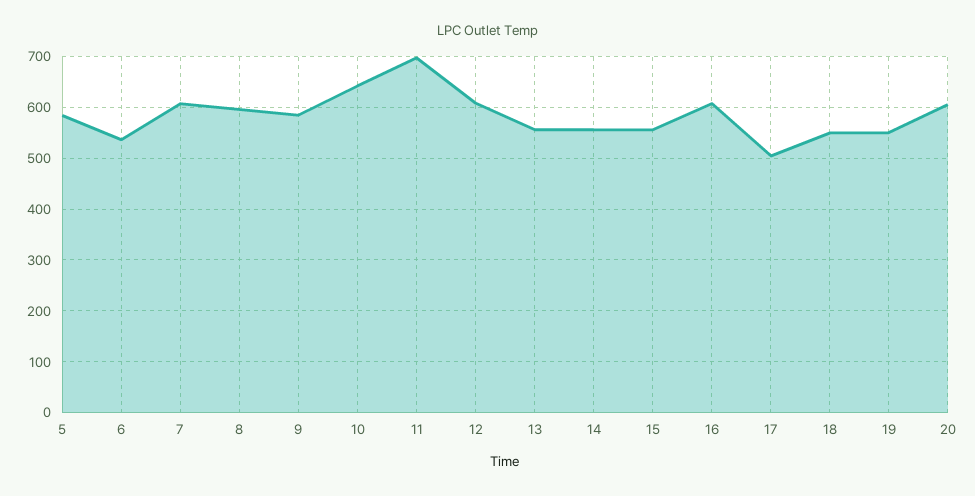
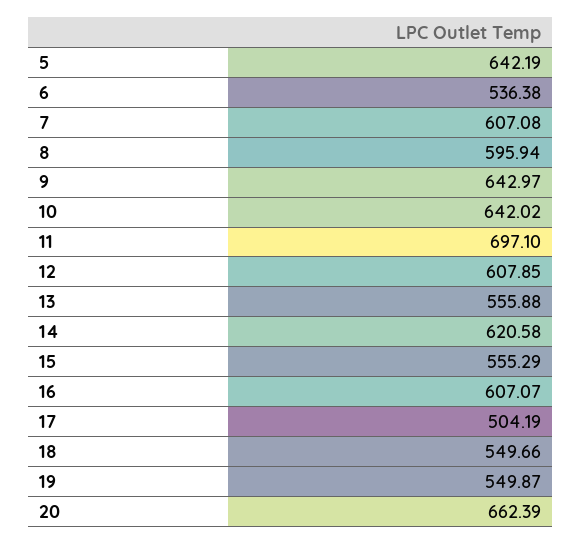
5: 580 -> 642.19
9: 580 -> 642.97
14: 560 -> 620.58
20: 600 -> 662.39

